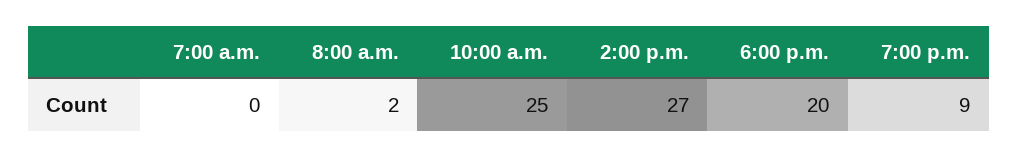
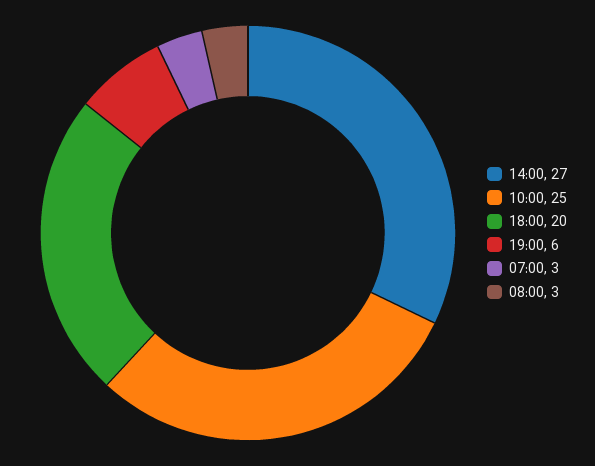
7:00 a.m.: 0 -> 3
8:00 a.m.: 2 -> 3
7:00 p.m.: 9 -> 6

